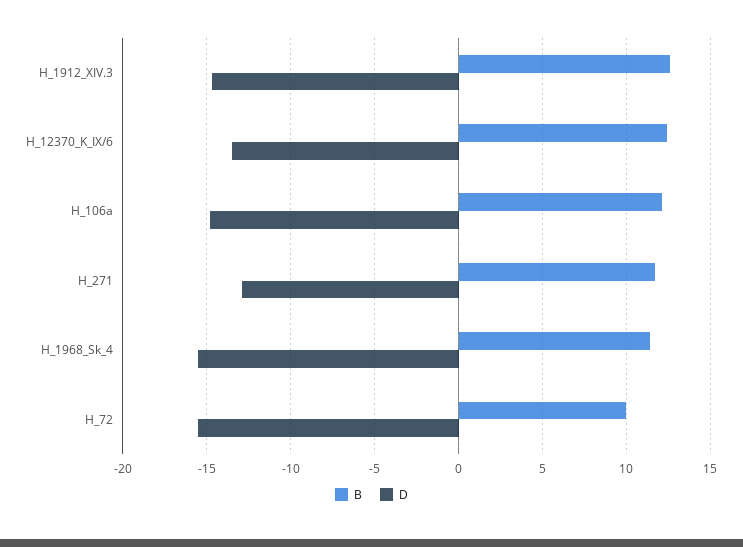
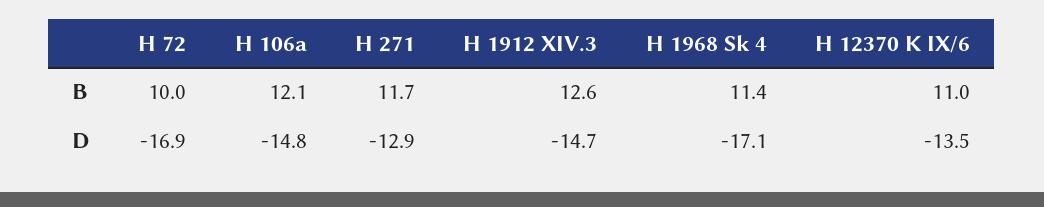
B, H_12370_K_IX/6: 12.5 -> 11
D, H_1968_Sk_4: -15.5 -> -17.1
D, H_72: -15.5 -> -16.9

